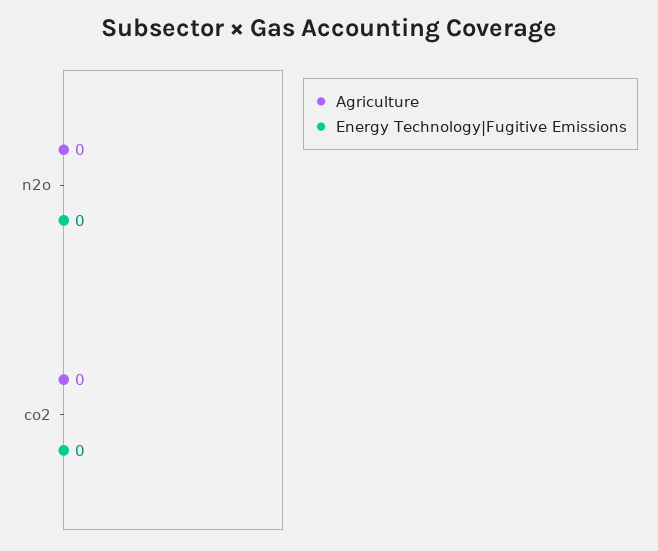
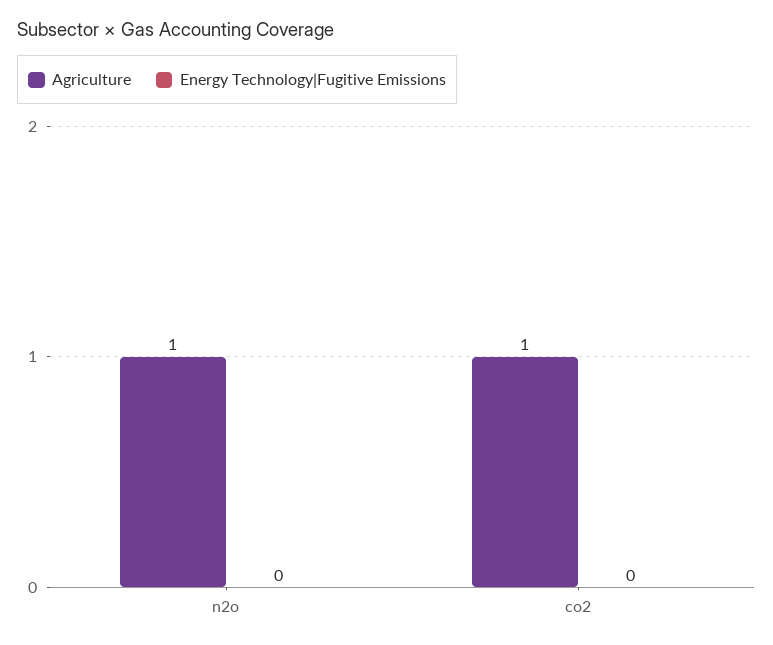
Agriculture, n2o: 0 -> 1
Agriculture, co2: 0 -> 1

